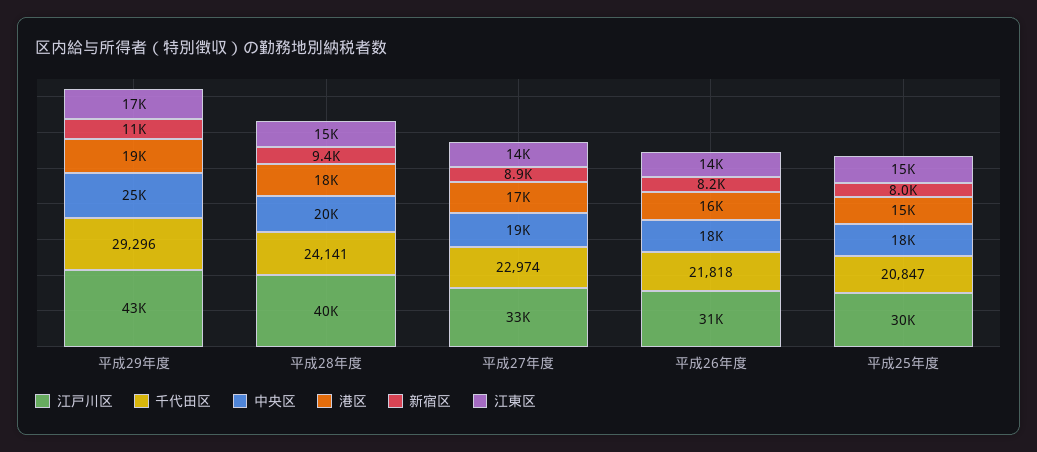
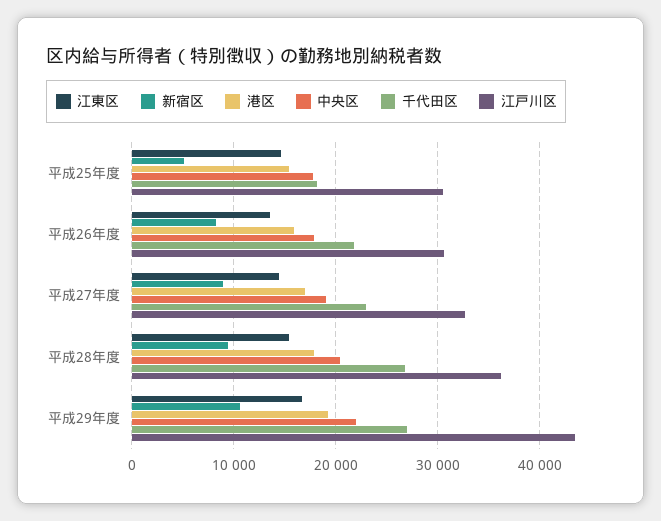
千代田区, 平成29年度: 29296 -> 27000
中央区, 平成29年度: 25000 -> 22000
江戸川区, 平成28年度: 40000 -> 36000
千代田区, 平成28年度: 24141 -> 27000
千代田区, 平成25年度: 20847 -> 18000
新宿区, 平成25年度: 8000 -> 5000

